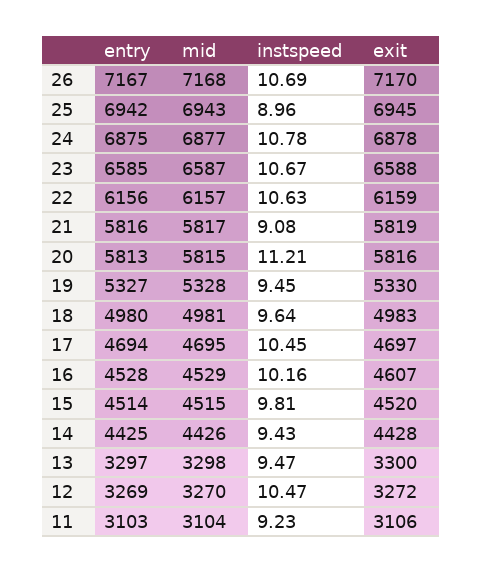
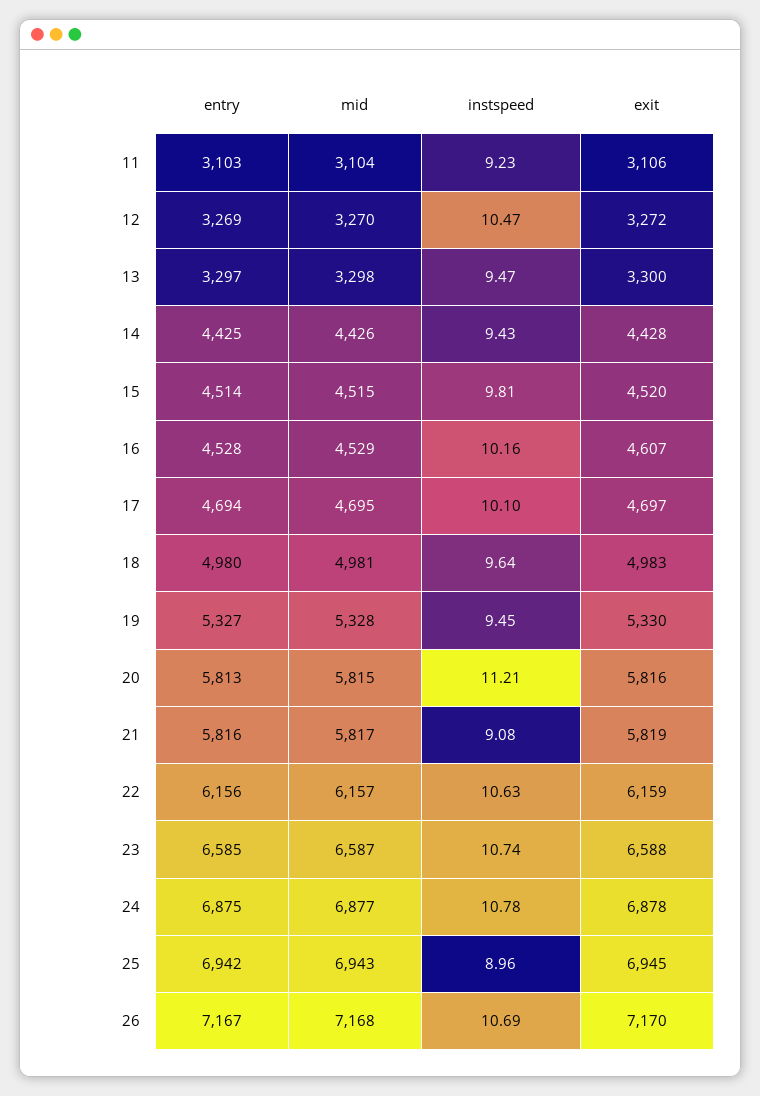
instspeed, 23: 10.67 -> 10.74
instspeed, 17: 10.45 -> 10.1

